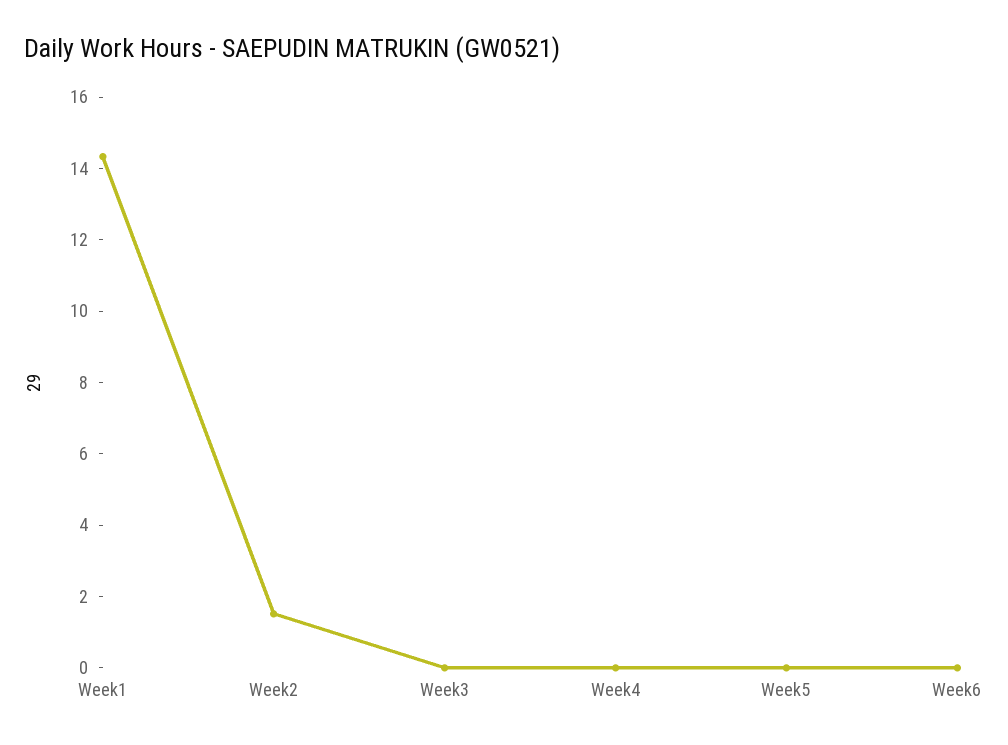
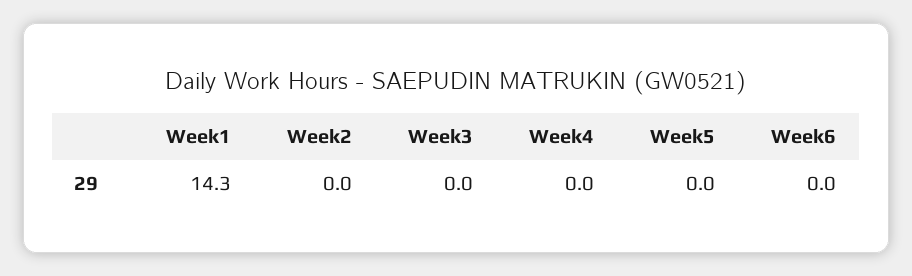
Week2: 1.5 -> 0

